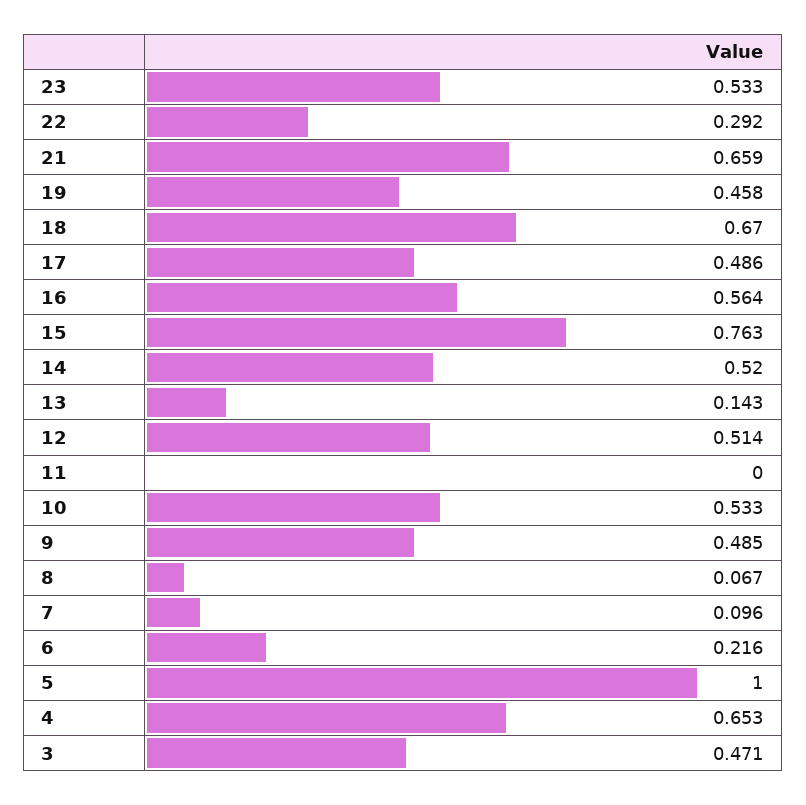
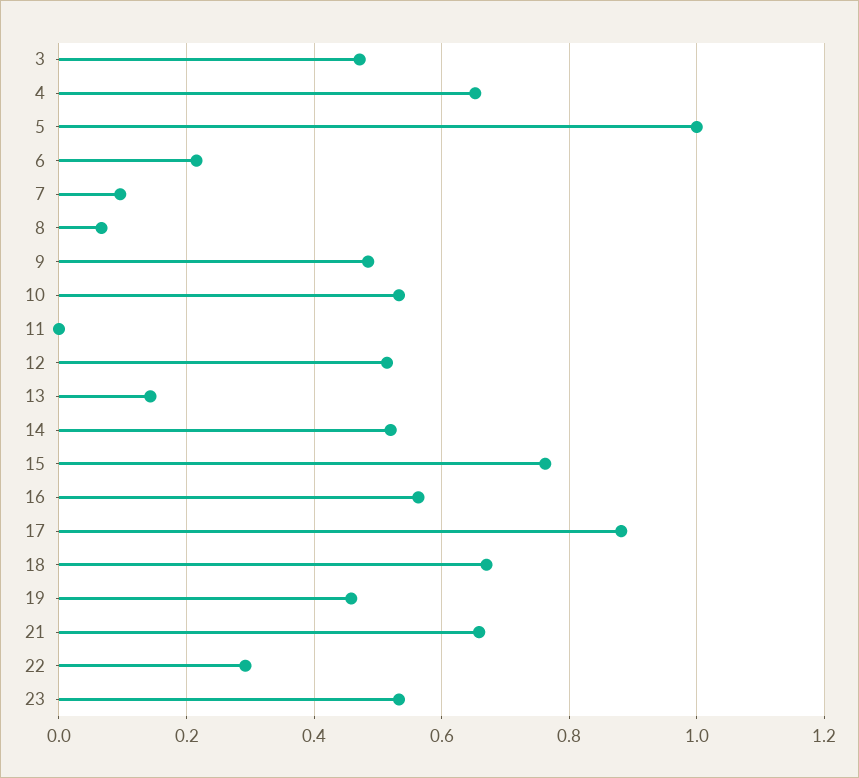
17: 0.486 -> 0.88

